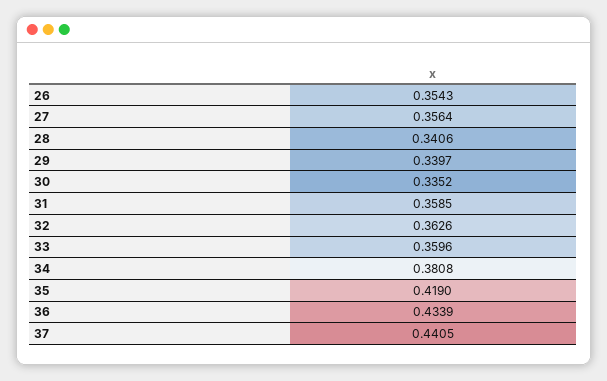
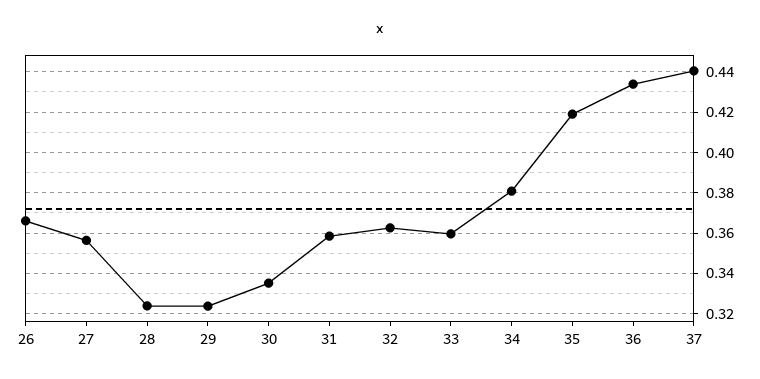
26: 0.3543 -> 0.365
28: 0.3406 -> 0.325
29: 0.3397 -> 0.325

